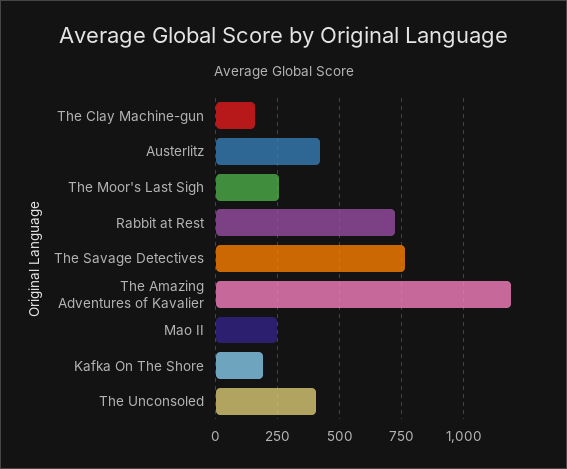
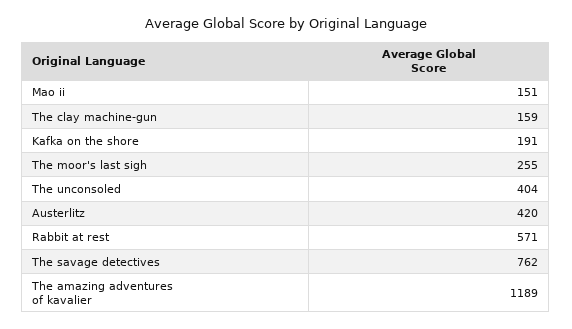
Rabbit at Rest: 725 -> 571
Mao II: 250 -> 151

